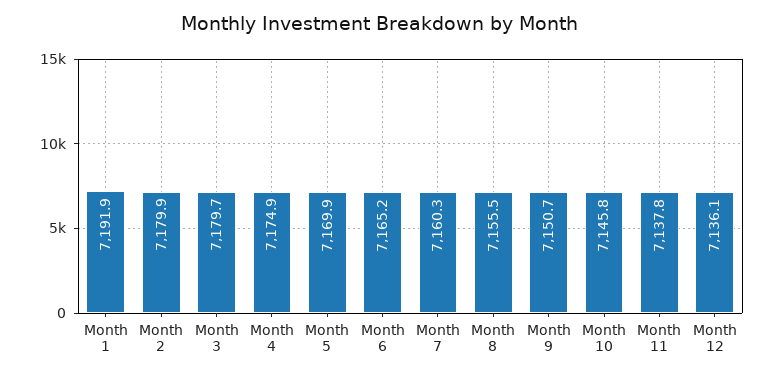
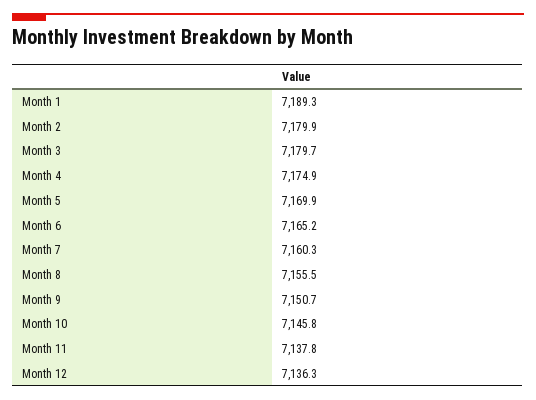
Month 1: 7191.9 -> 7189.3
Month 12: 7136.1 -> 7136.3

